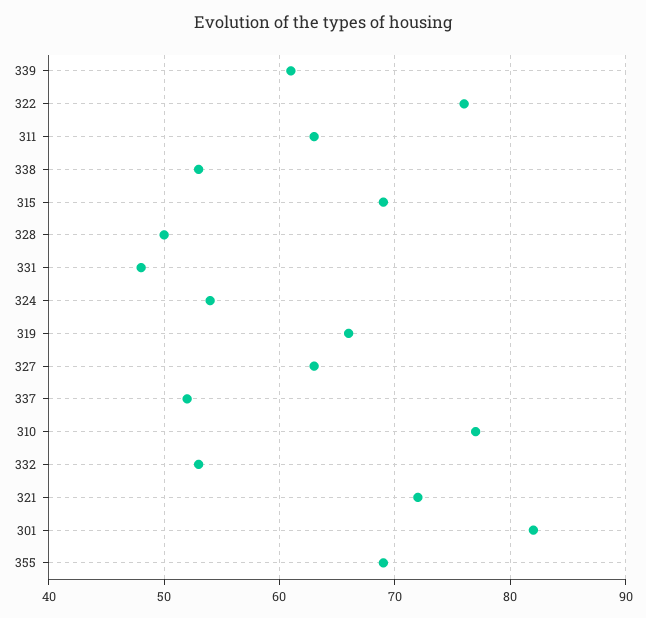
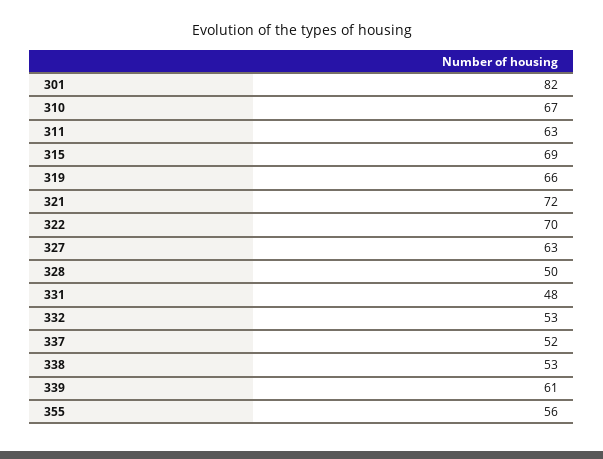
322: 76 -> 70
324: 54 -> none
310: 77 -> 67
355: 69 -> 56

